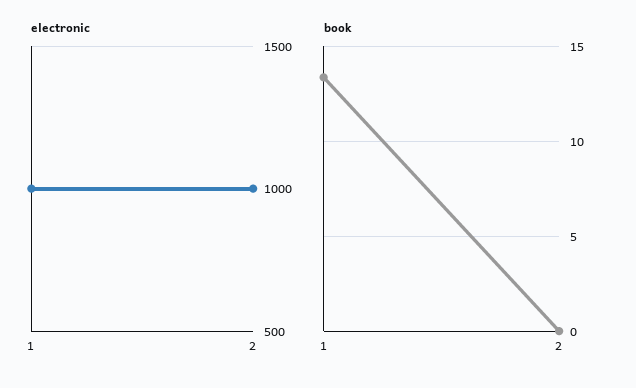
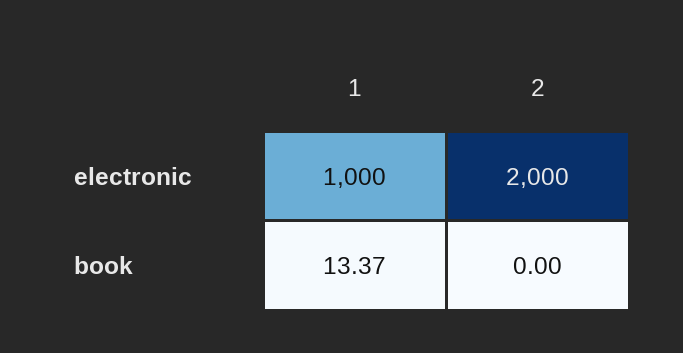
electronic, 2: 1000 -> 2000

